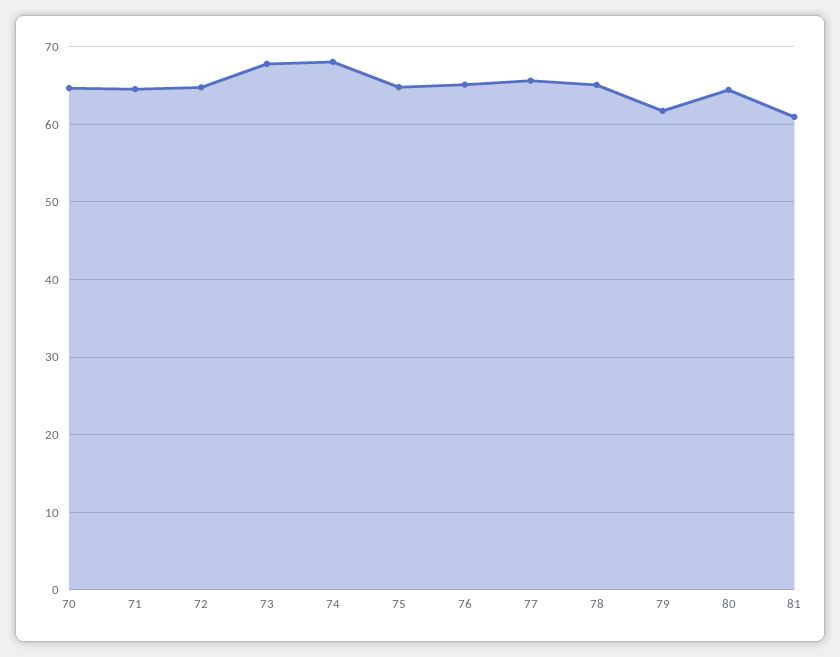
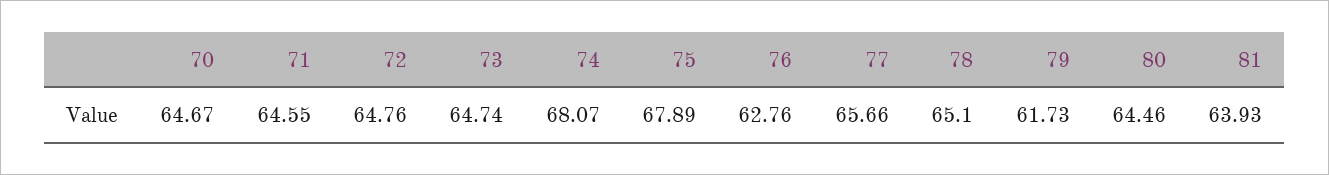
73: 68 -> 64.74
75: 65 -> 67.89
76: 65 -> 62.76
81: 61 -> 63.93

